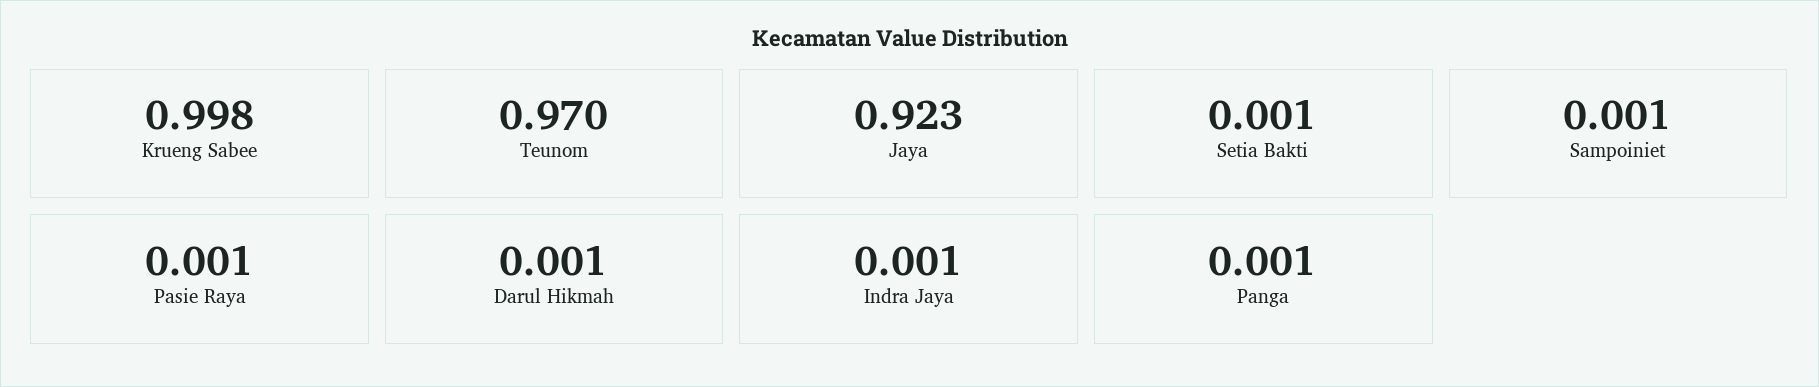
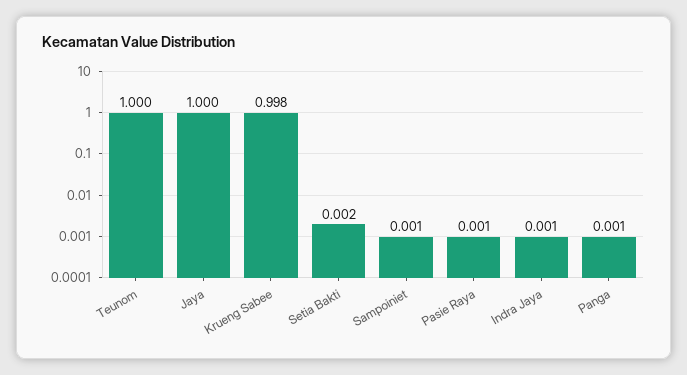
Teunom: 0.97 -> 1
Jaya: 0.923 -> 1
Setia Bakti: 0.001 -> 0.002
Darul Hikmah: 0.001 -> none

